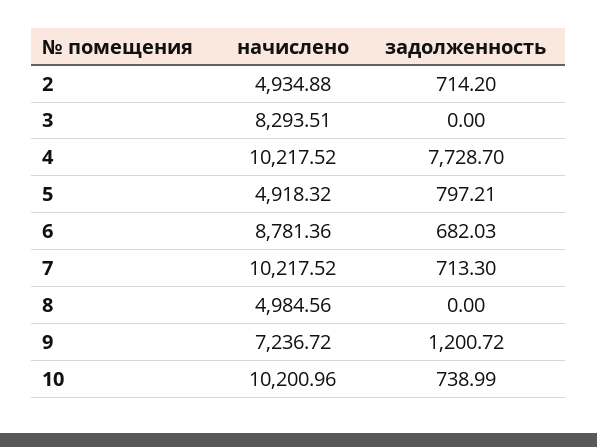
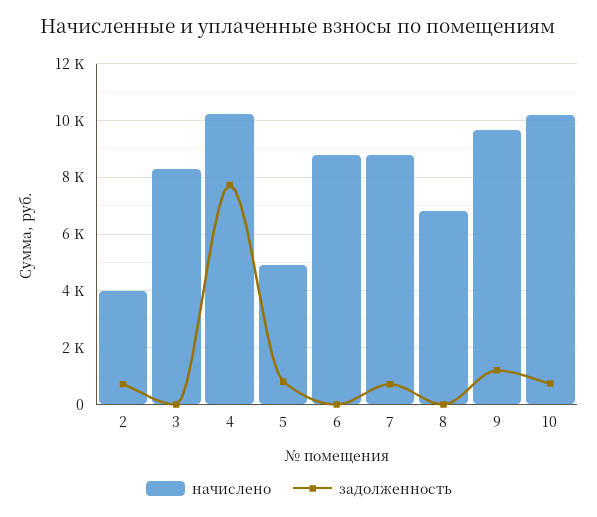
начислено, 2: 4934.88 -> 4000
задолженность, 6: 682.03 -> 0
начислено, 7: 10217.52 -> 8750
начислено, 8: 4984.56 -> 6750
начислено, 9: 7236.72 -> 9750

